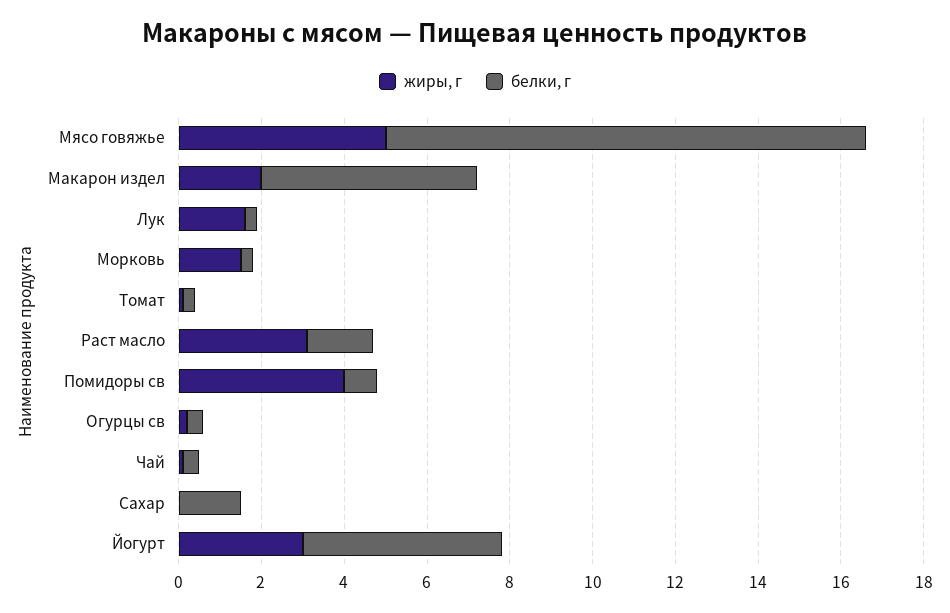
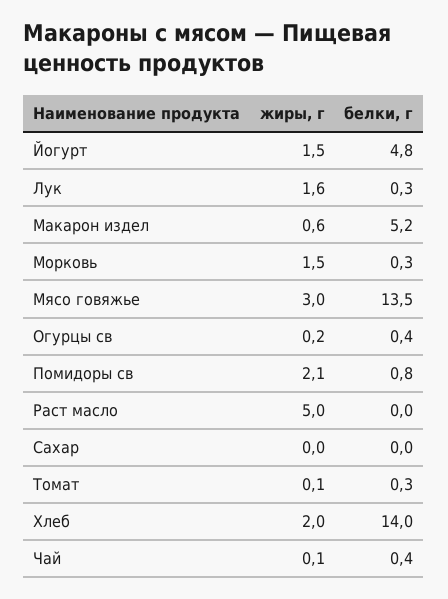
жиры, г, Мясо говяжье: 5 -> 3
белки, г, Мясо говяжье: 11.5 -> 13.5
жиры, г, Макарон издел: 2 -> 0.6
жиры, г, Раст масло: 3 -> 5
белки, г, Раст масло: 1.5 -> 0
жиры, г, Помидоры св: 4 -> 2.1
белки, г, Сахар: 1.5 -> 0
жиры, г, Йогурт: 3 -> 1.5
жиры, г, Хлеб: none -> 2
белки, г, Хлеб: none -> 14

